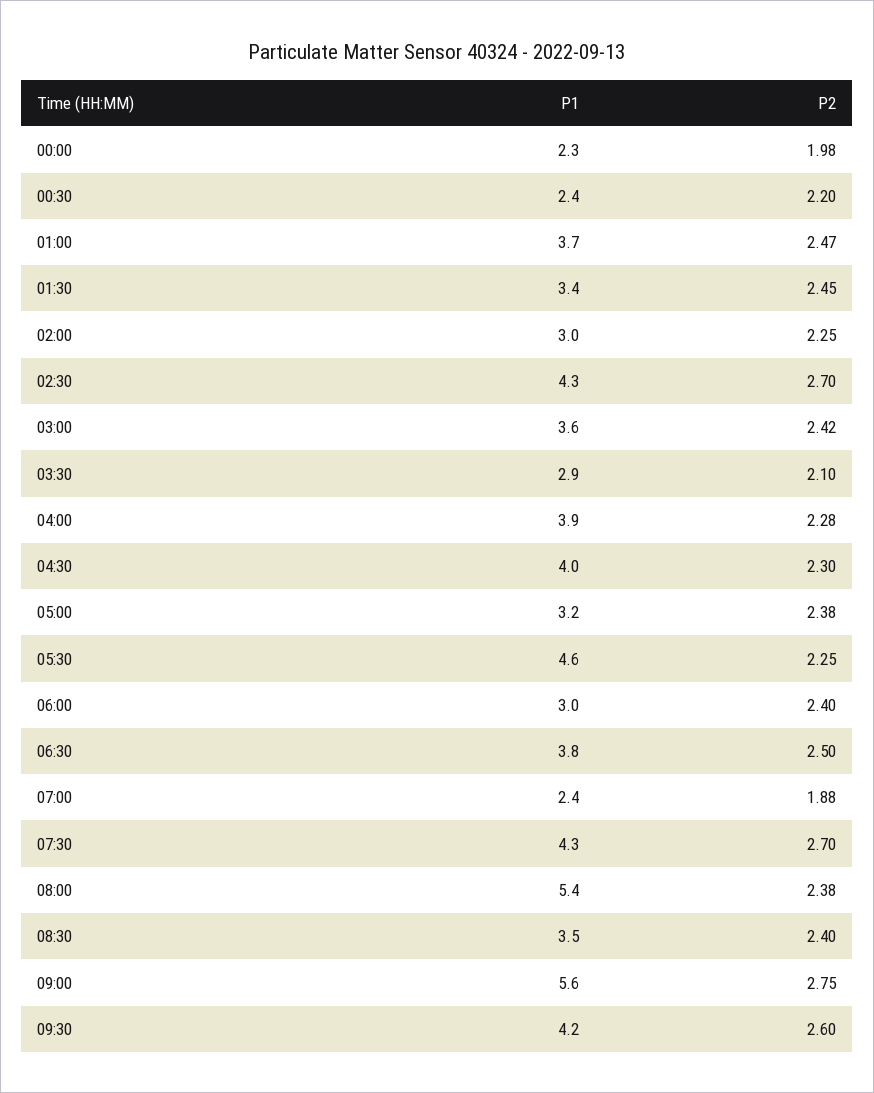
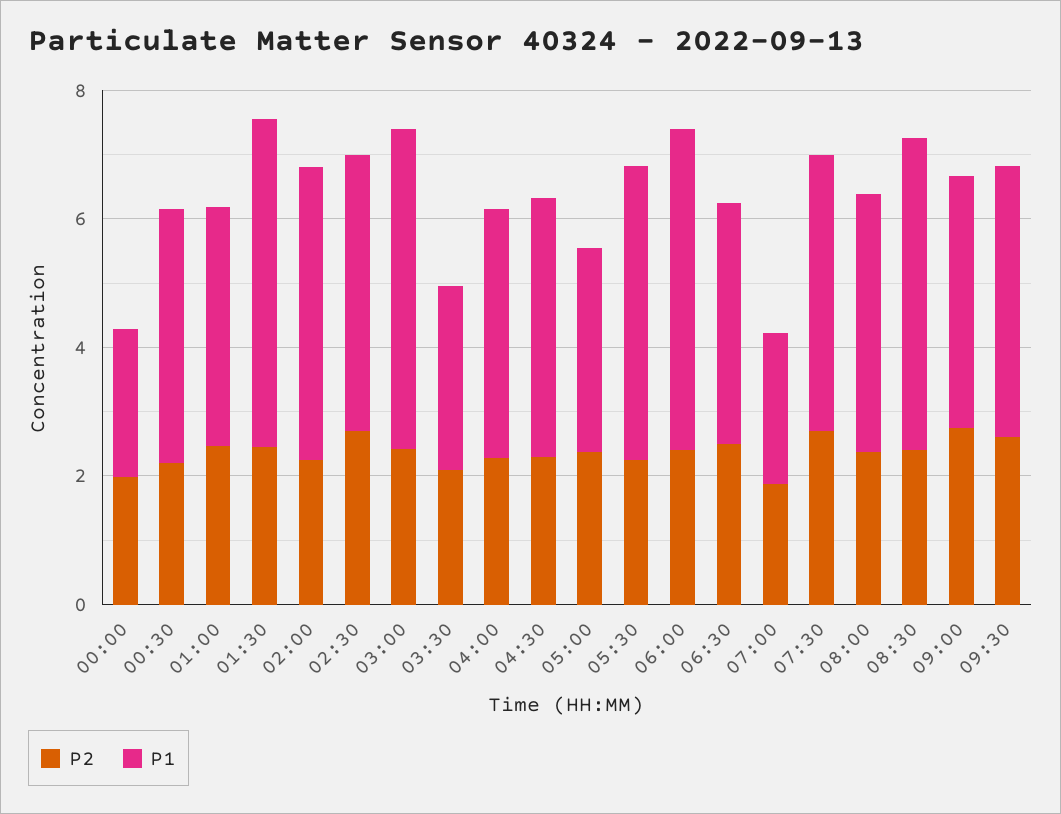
P1, 00:30: 2.4 -> 4
P1, 01:30: 3.4 -> 5
P1, 02:00: 3 -> 4.5
P1, 03:00: 3.6 -> 5
P1, 06:00: 3 -> 5
P1, 08:00: 5.4 -> 4
P1, 08:30: 3.5 -> 5
P1, 09:00: 5.6 -> 4

